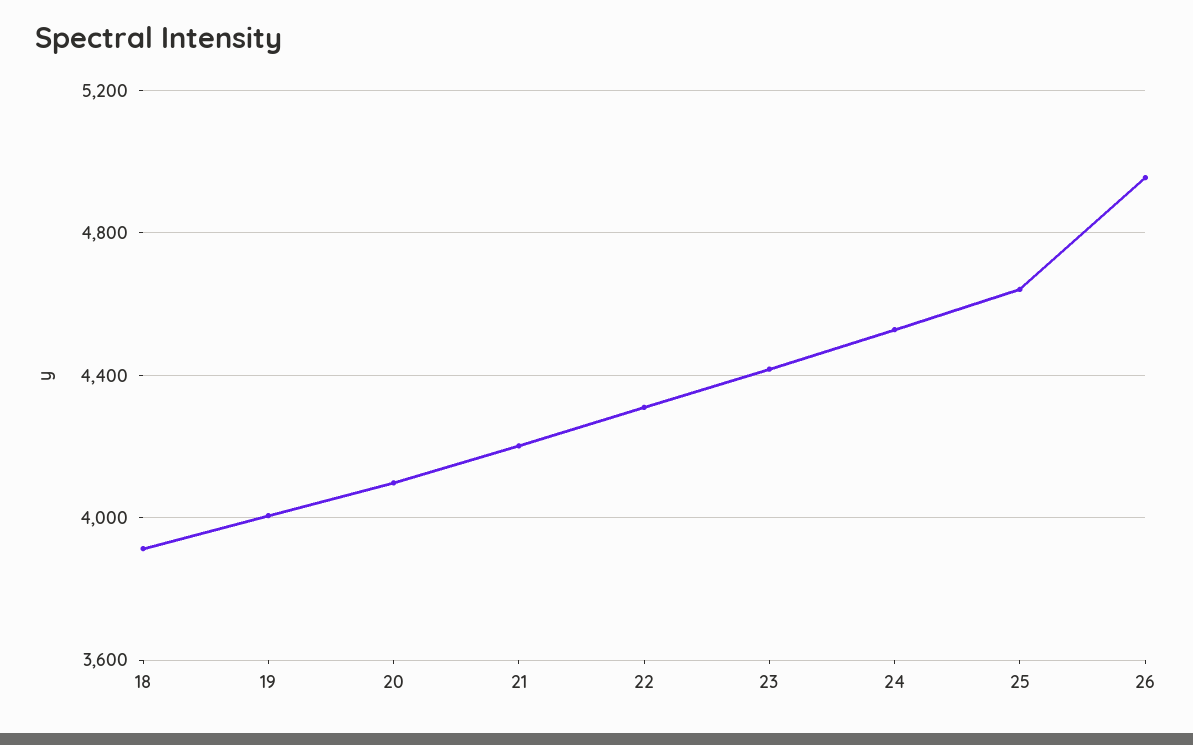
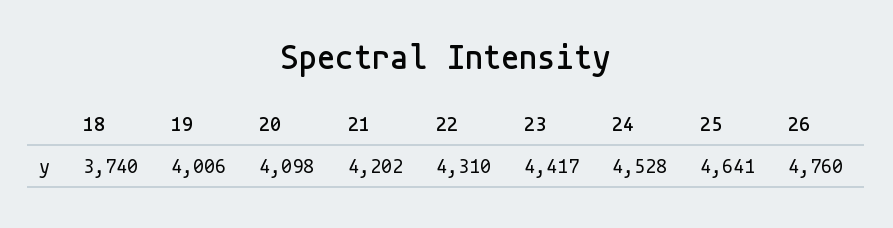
18: 3900 -> 3740
26: 4950 -> 4760

